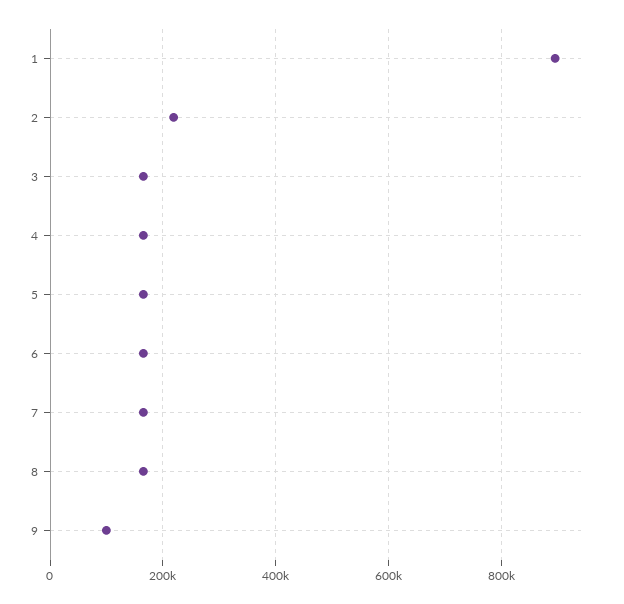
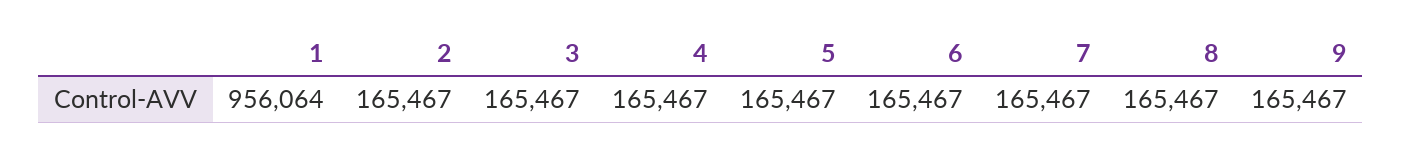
1: 900000 -> 956064
2: 220000 -> 165467
9: 100000 -> 165467

